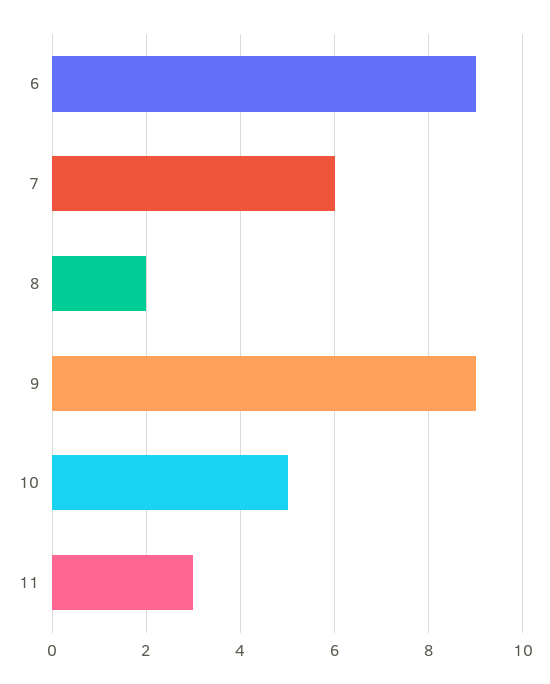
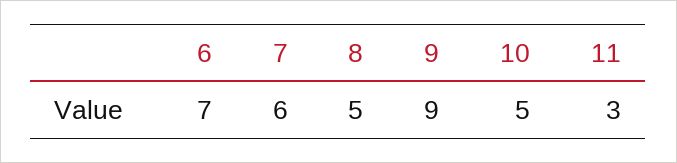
6: 9 -> 7
8: 2 -> 5

